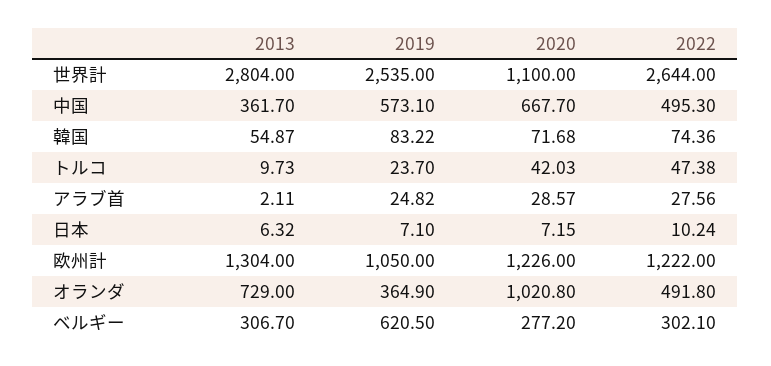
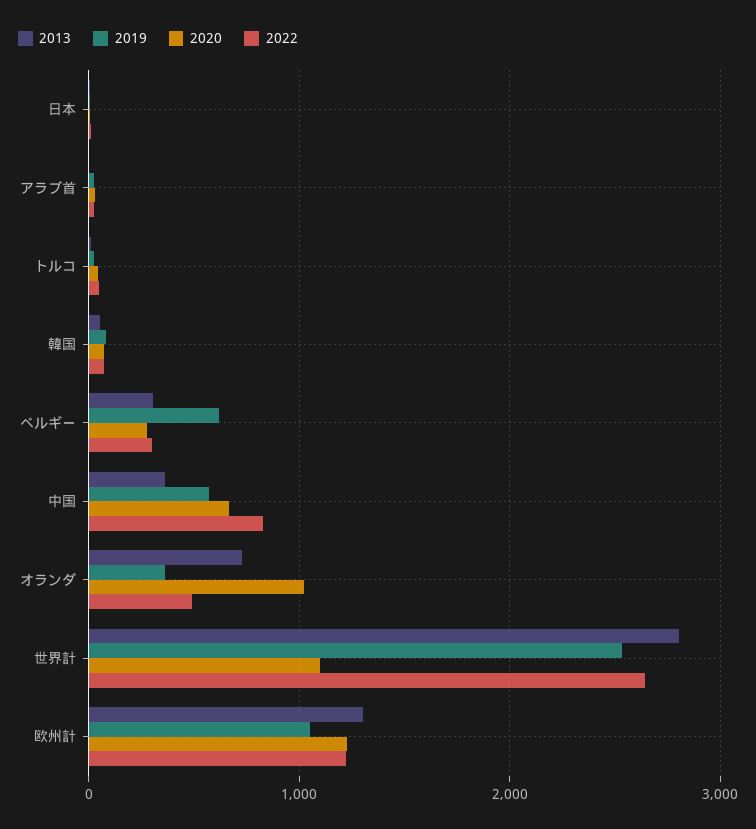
2022, 中国: 495.3 -> 800

